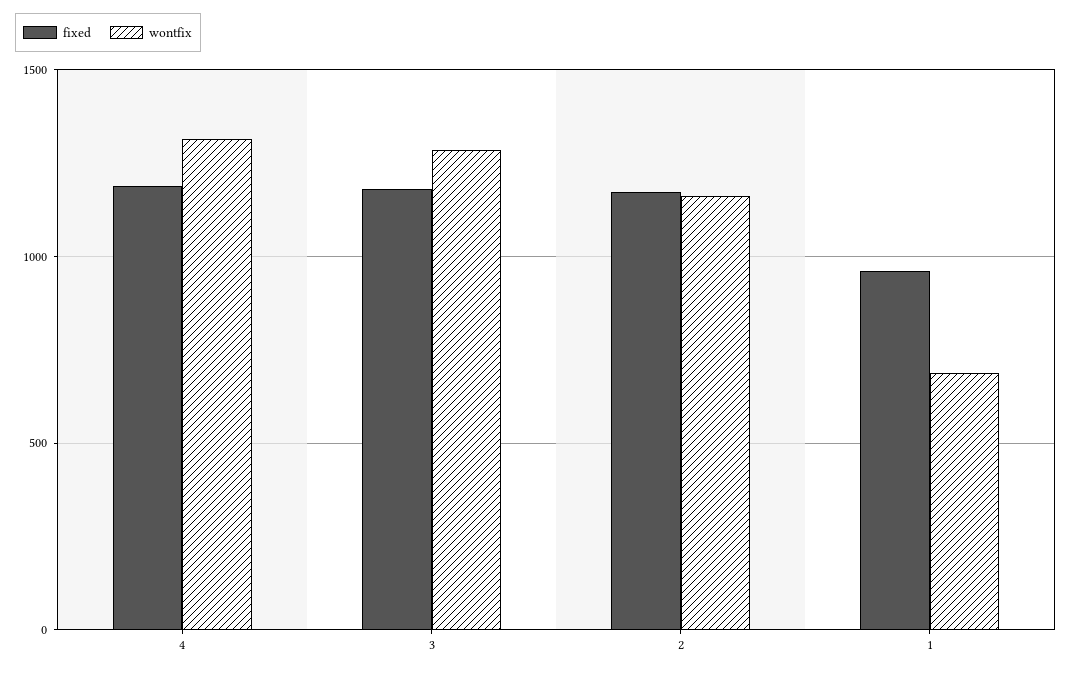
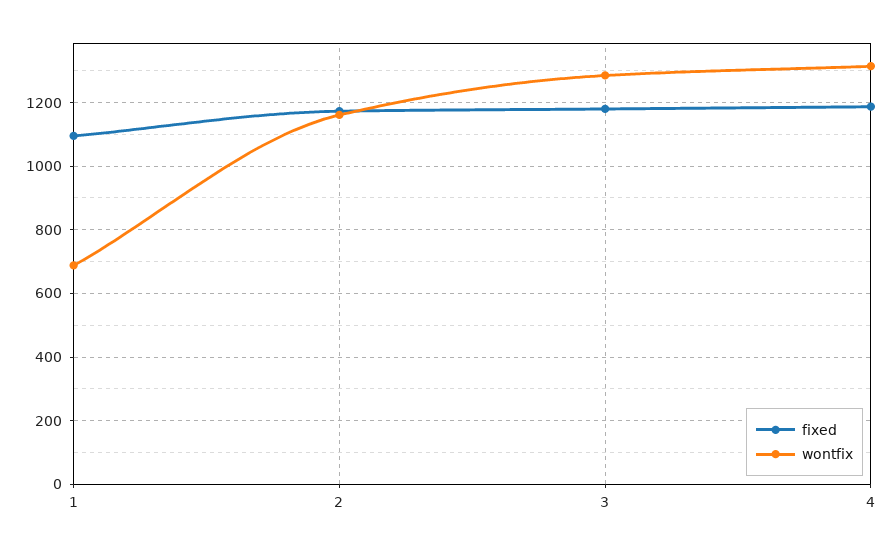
fixed, 1: 950 -> 1100

